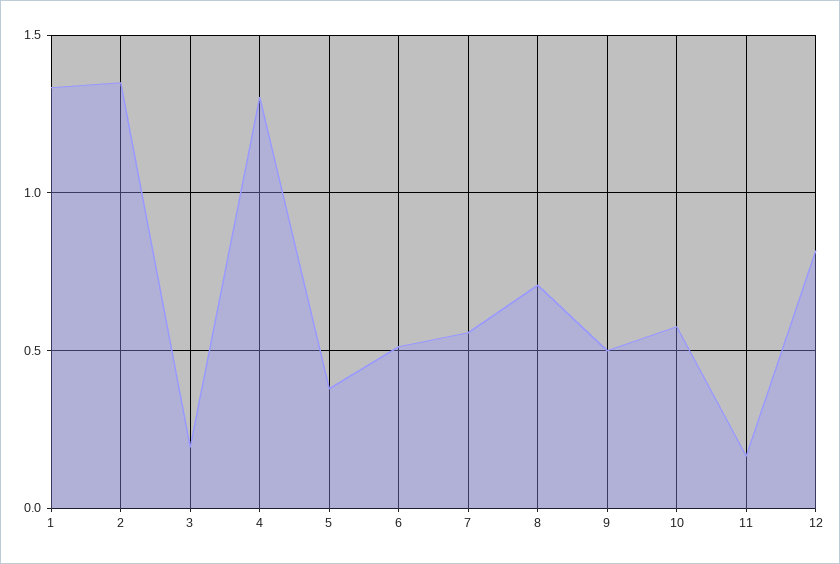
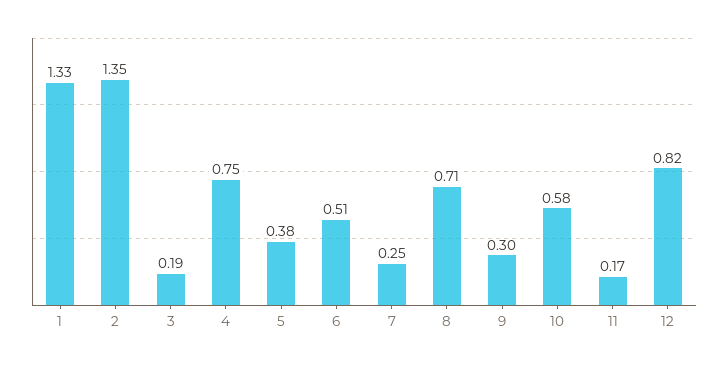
4: 1.3 -> 0.75
7: 0.55 -> 0.25
9: 0.5 -> 0.3

